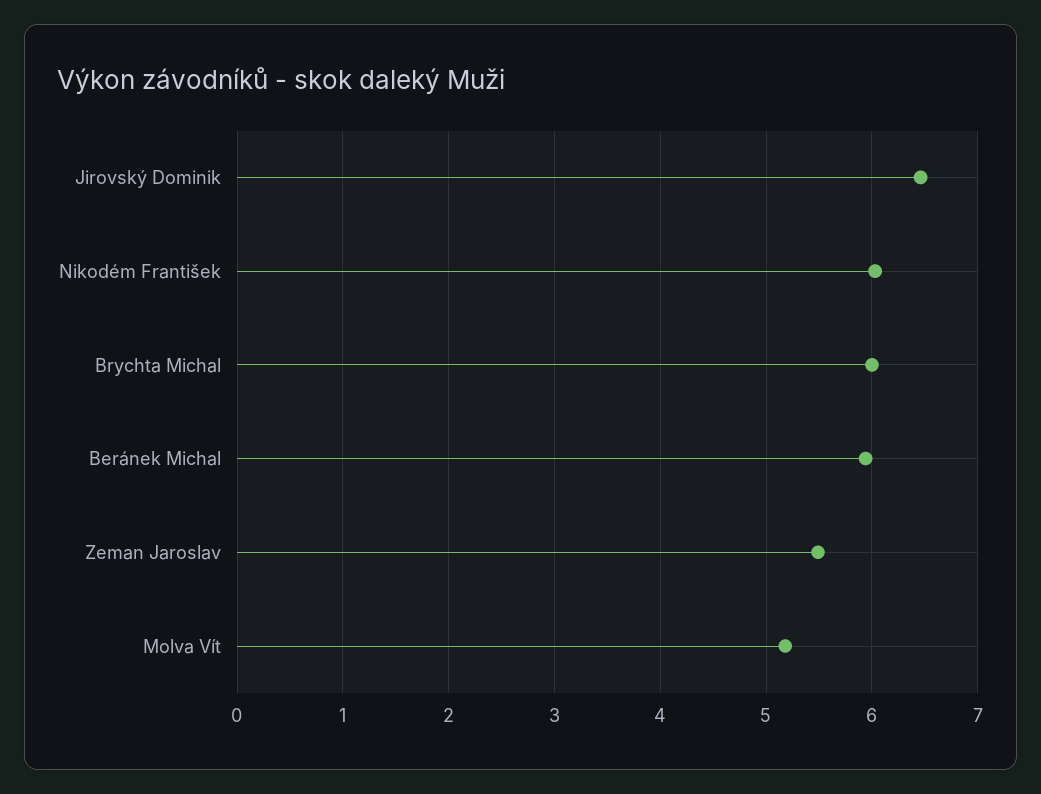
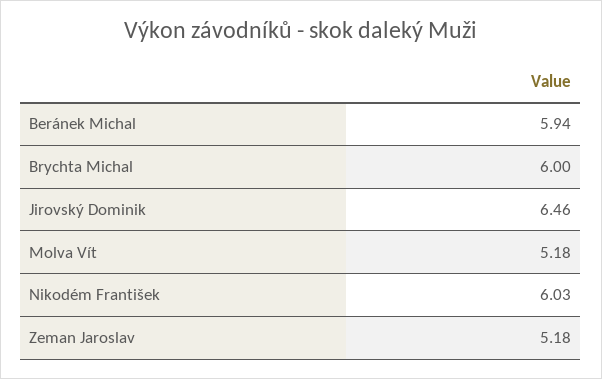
Zeman Jaroslav: 5.5 -> 5.18

